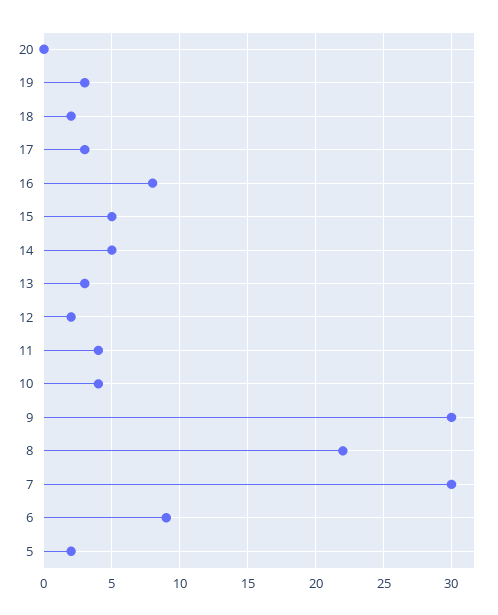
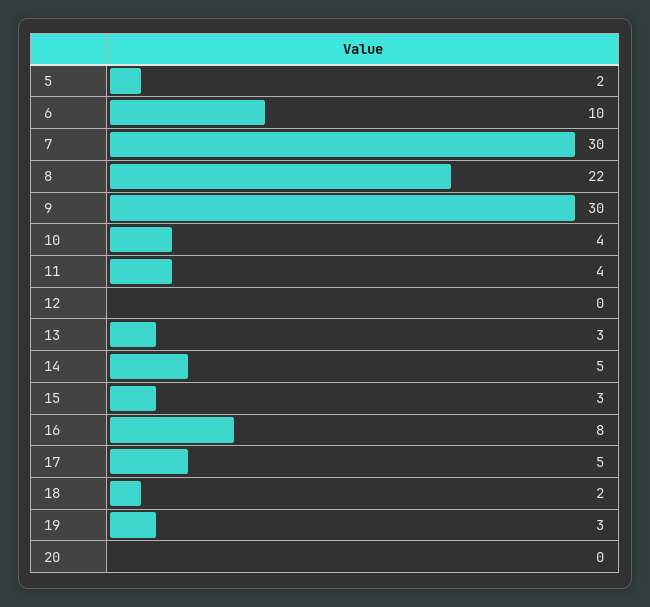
17: 3 -> 5
15: 5 -> 3
12: 2 -> 0
6: 9 -> 10

